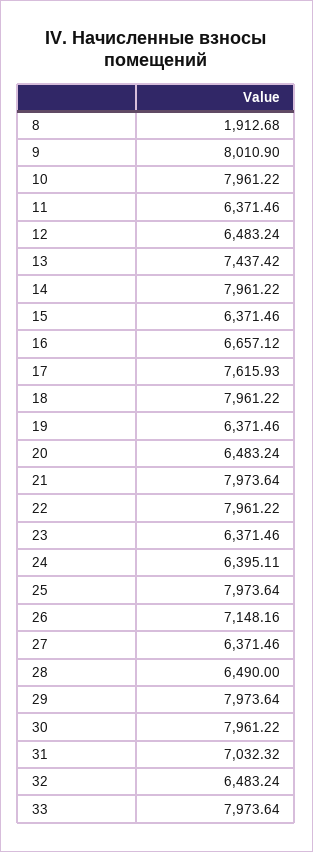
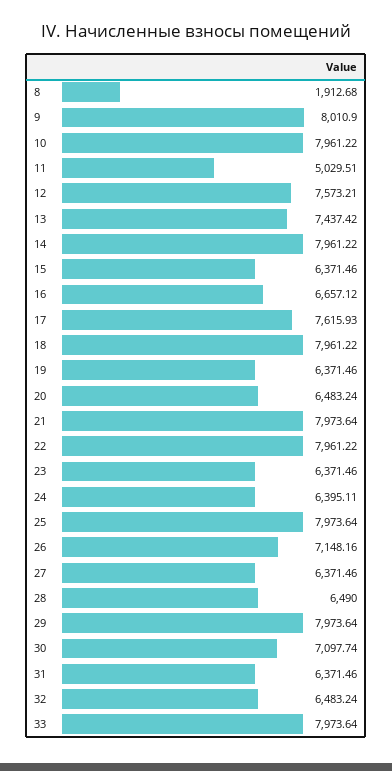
11: 6371.46 -> 5029.51
12: 6483.24 -> 7573.21
30: 7961.22 -> 7097.74
31: 7032.32 -> 6371.46

